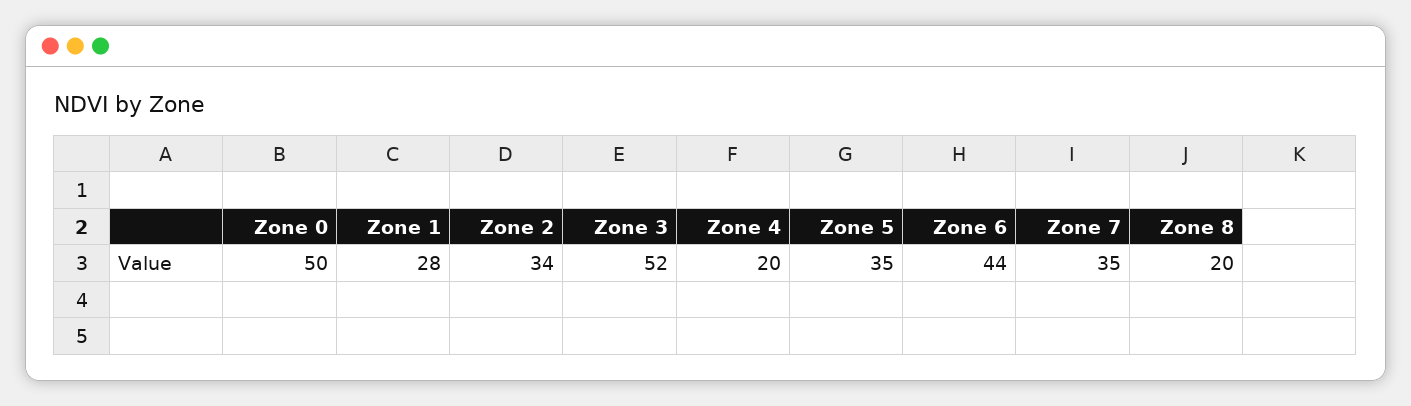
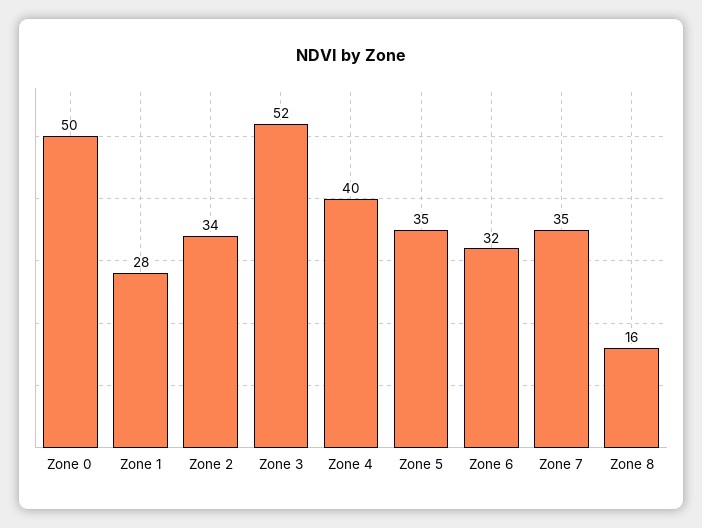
Zone 4: 20 -> 40
Zone 6: 44 -> 32
Zone 8: 20 -> 16

